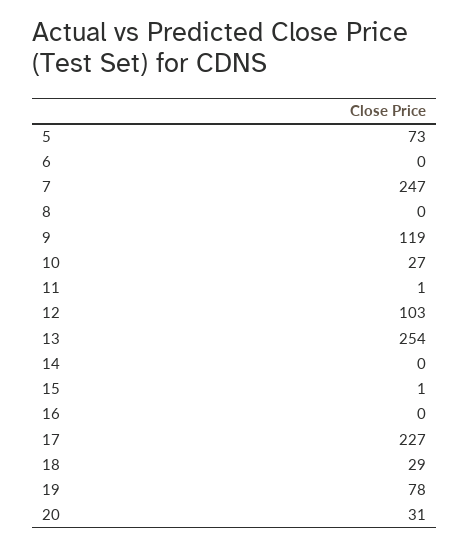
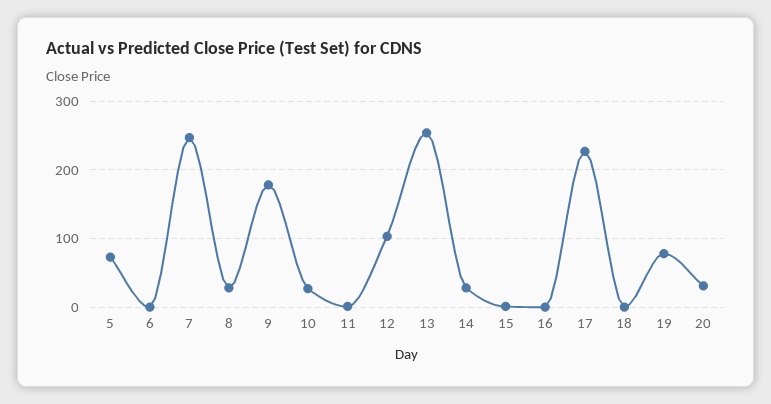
8: 0 -> 30
9: 119 -> 180
14: 0 -> 30
18: 29 -> 0

